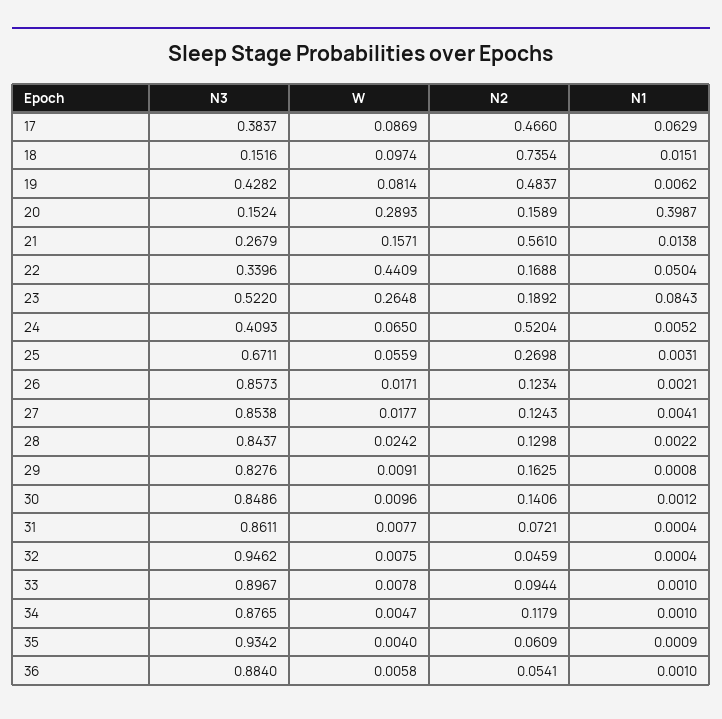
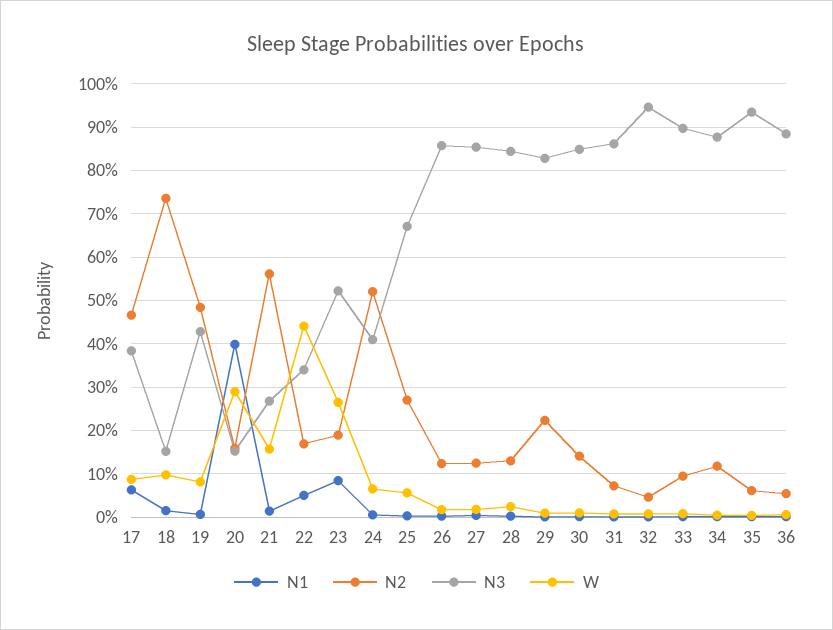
N2, 29: 0.1625 -> 0.22

